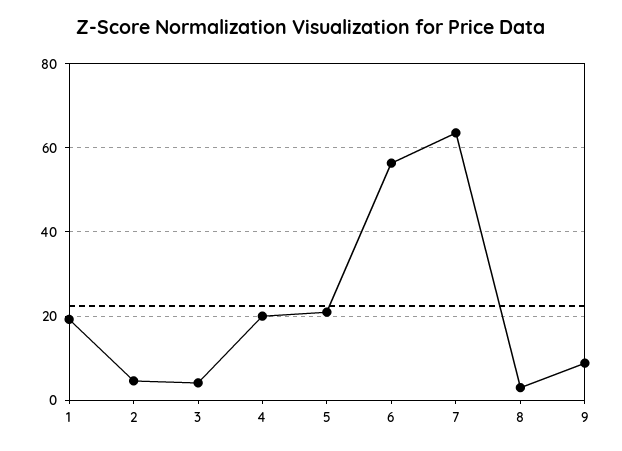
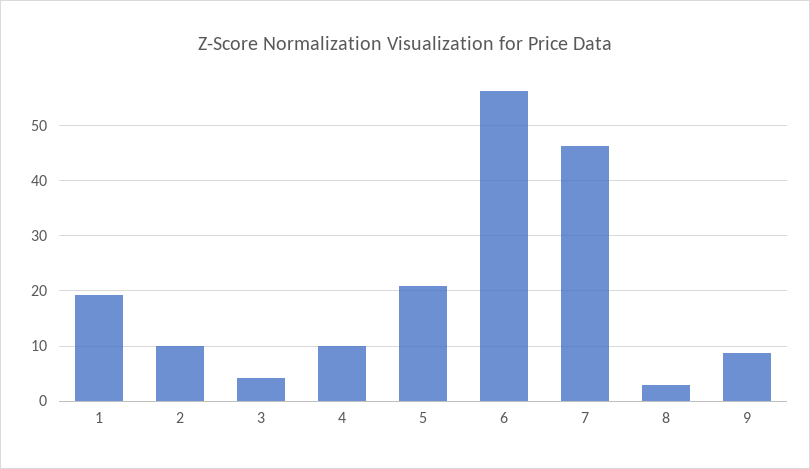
2: 4 -> 10
4: 20 -> 10
7: 64 -> 46

